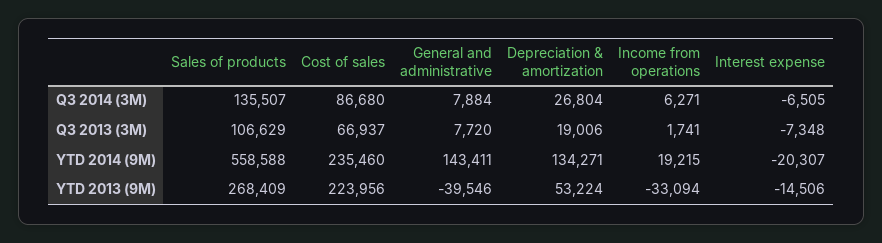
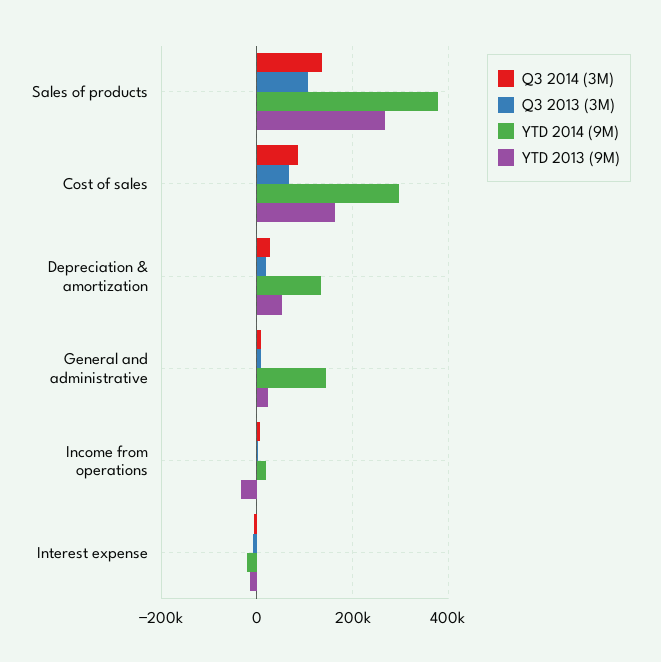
YTD 2014 (9M), Sales of products: 558588 -> 380000
YTD 2014 (9M), Cost of sales: 235460 -> 300000
YTD 2013 (9M), Cost of sales: 223956 -> 160000
YTD 2013 (9M), General and administrative: -39546 -> 20000

